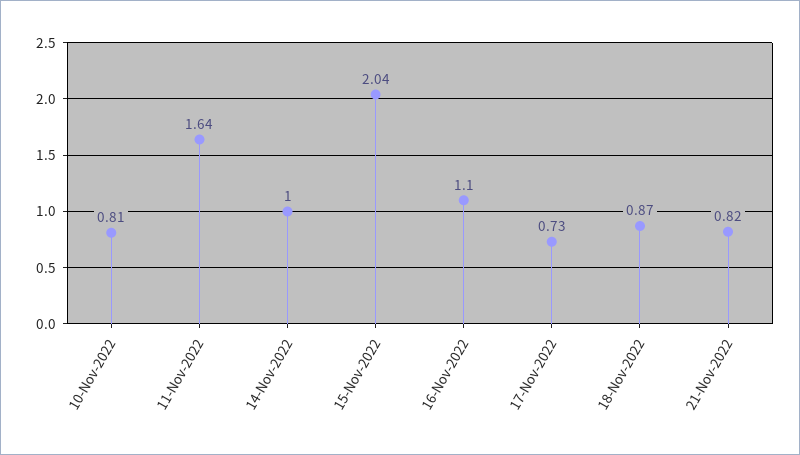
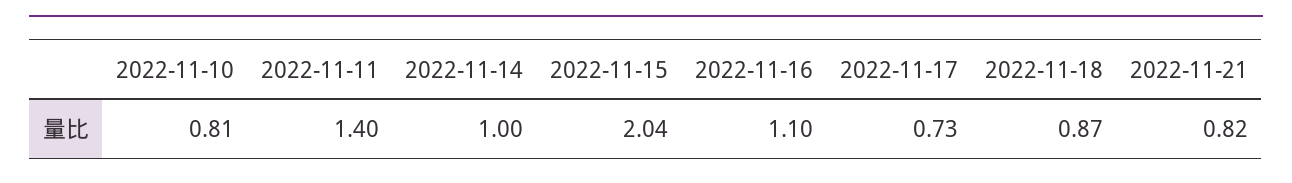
11-Nov-2022: 1.64 -> 1.4

